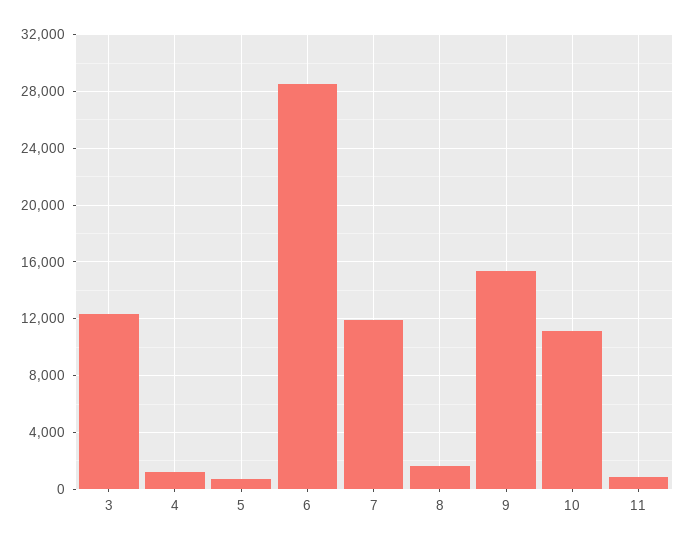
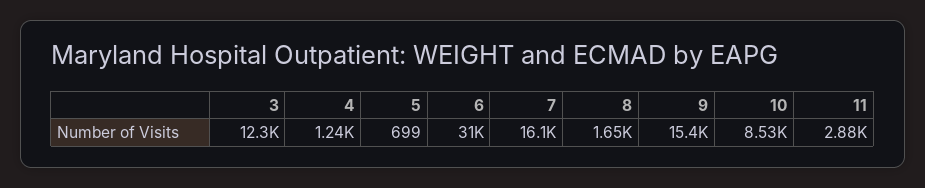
6: 28500 -> 31000
7: 12000 -> 16100
10: 11000 -> 8530
11: 1000 -> 2880

